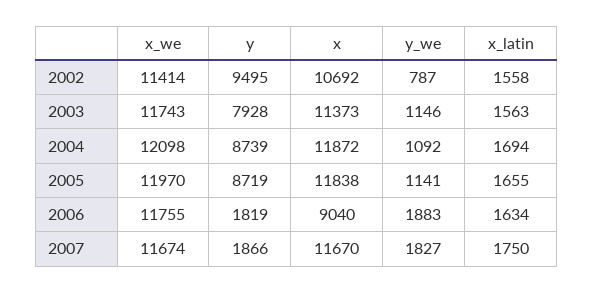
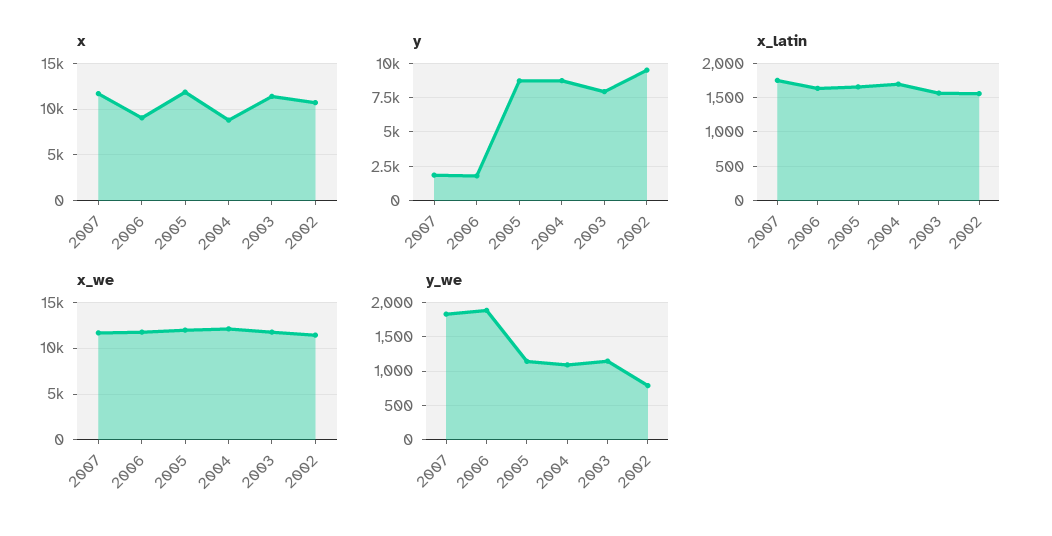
x, 2004: 11872 -> 9000

